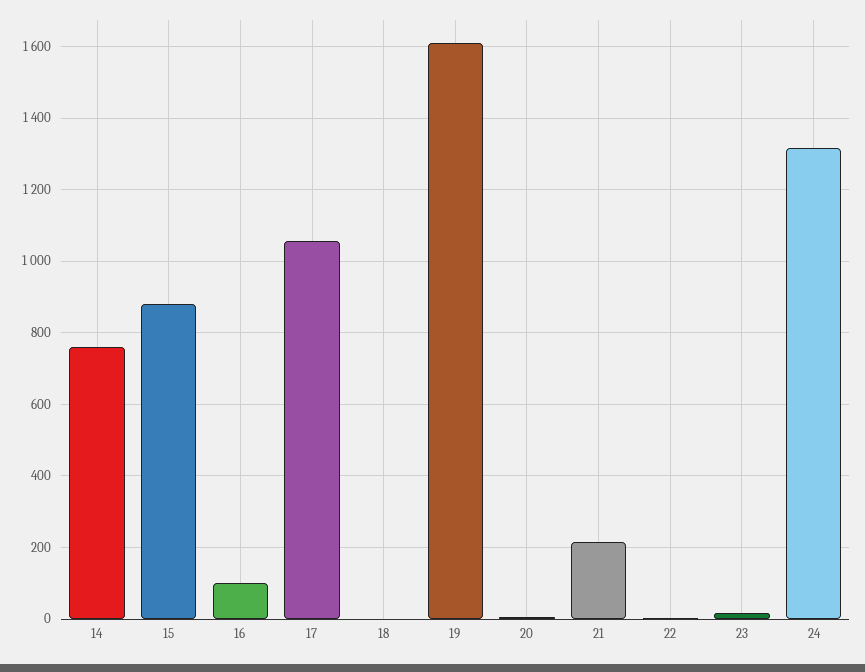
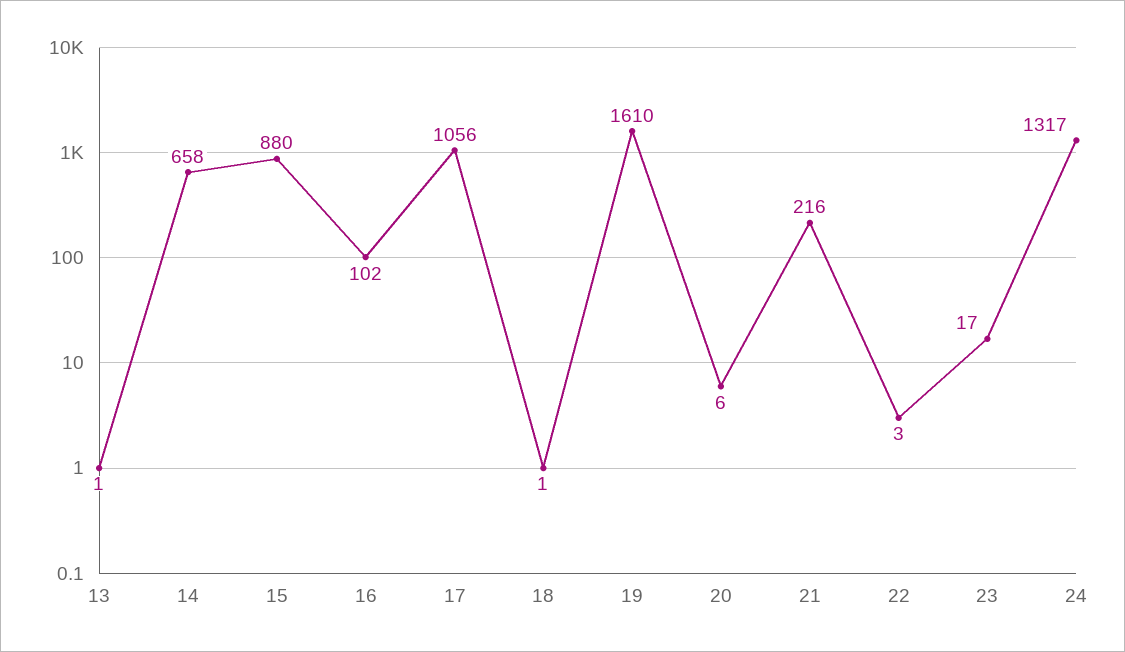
14: 760 -> 658
13: none -> 1

